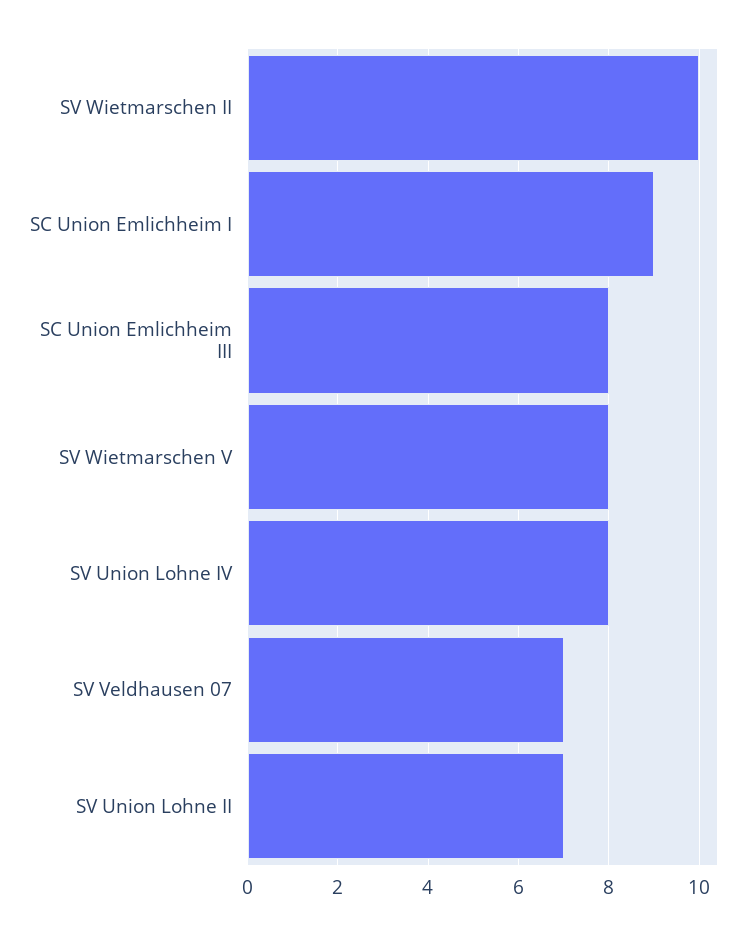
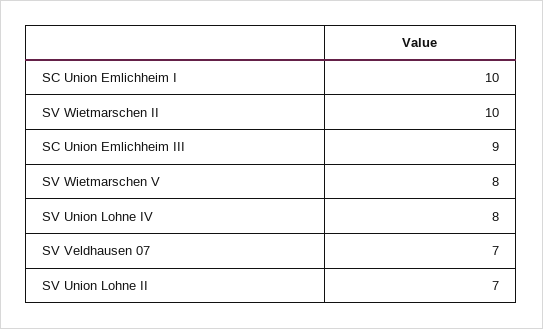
SC Union Emlichheim I: 9 -> 10
SC Union Emlichheim III: 8 -> 9

